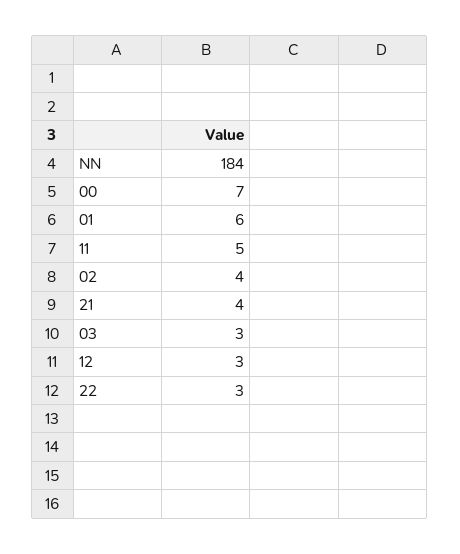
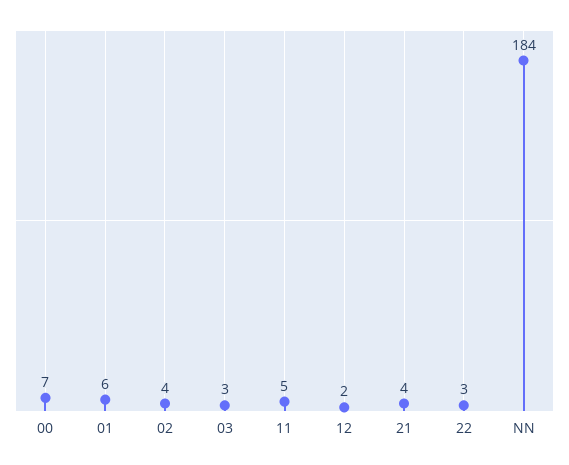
12: 3 -> 2

